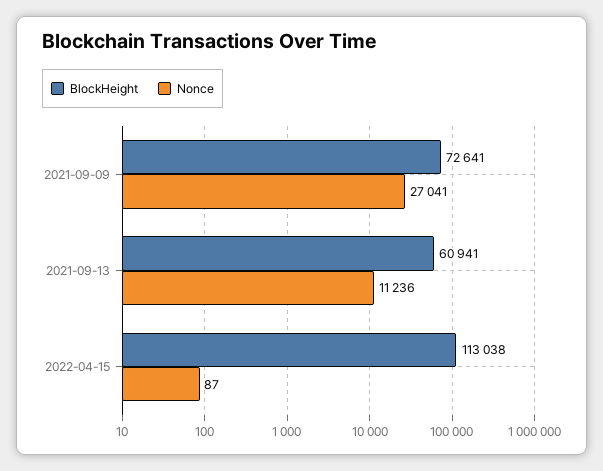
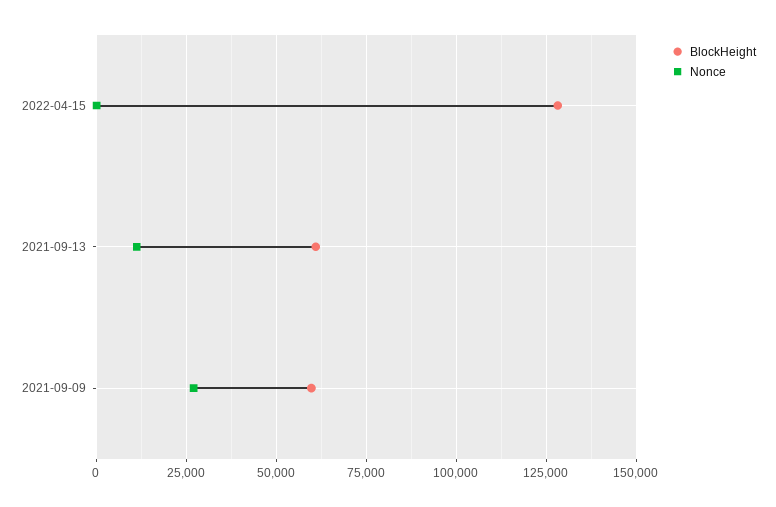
BlockHeight, 2021-09-09: 72641 -> 60000
BlockHeight, 2022-04-15: 113038 -> 127500

